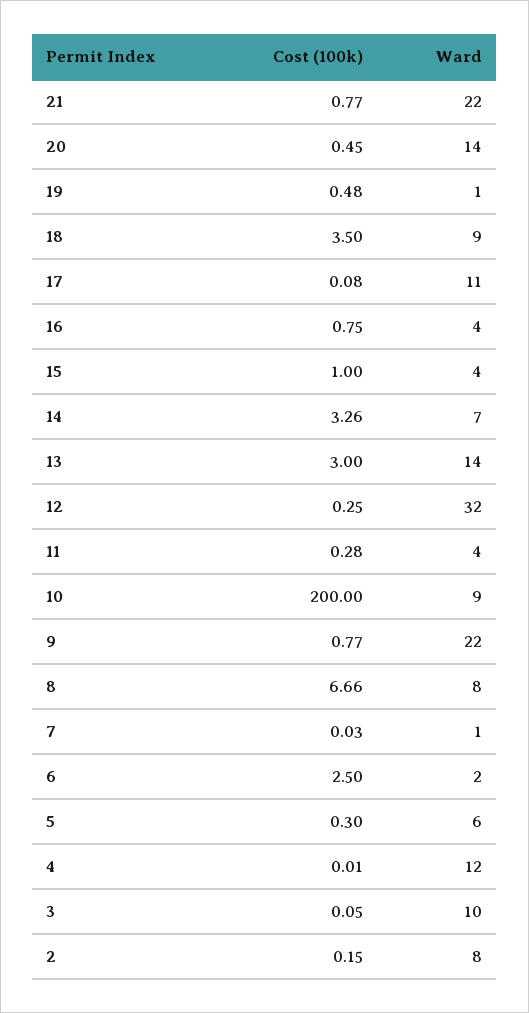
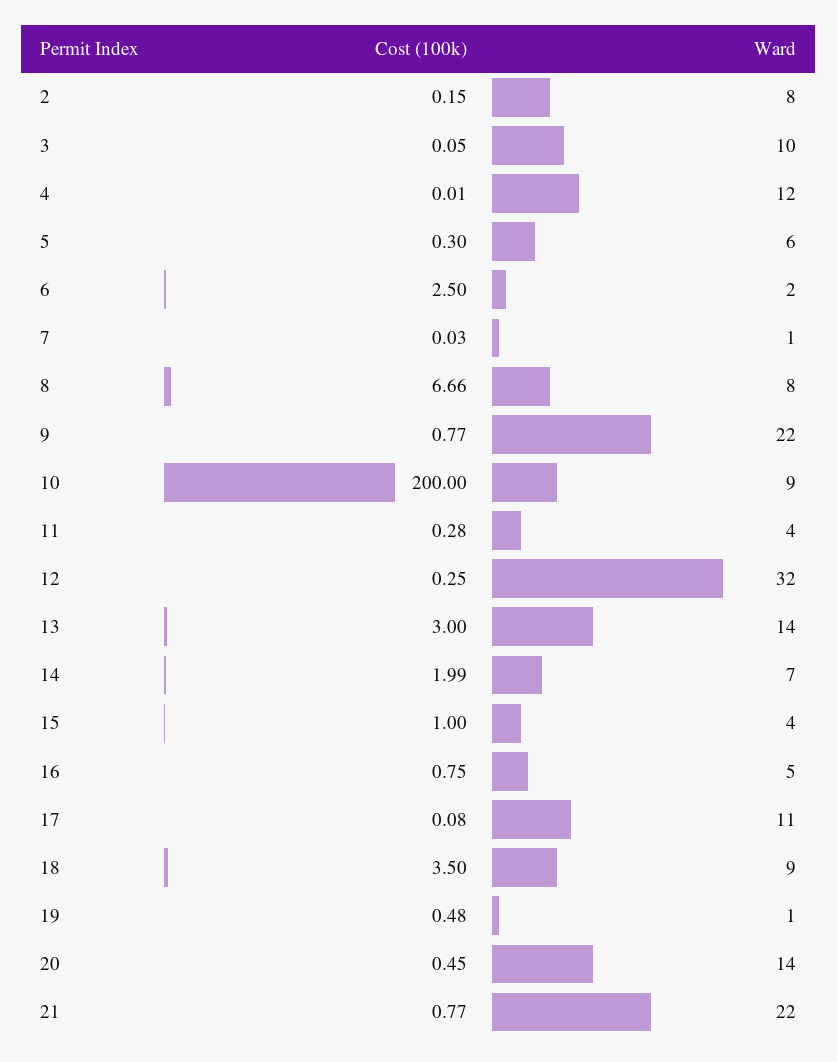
Ward, 16: 4 -> 5
Cost (100k), 14: 3.26 -> 1.99

